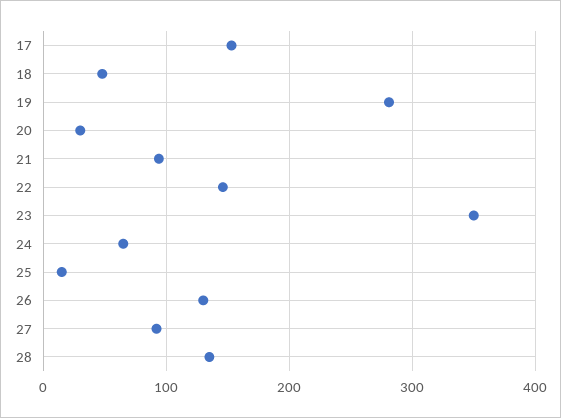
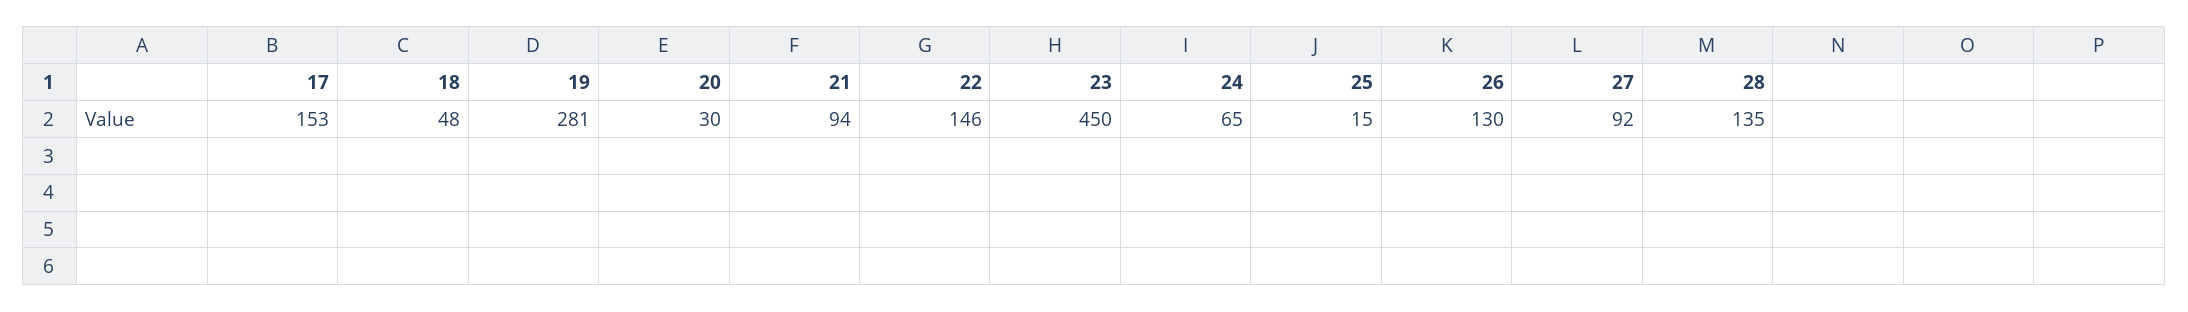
23: 350 -> 450

